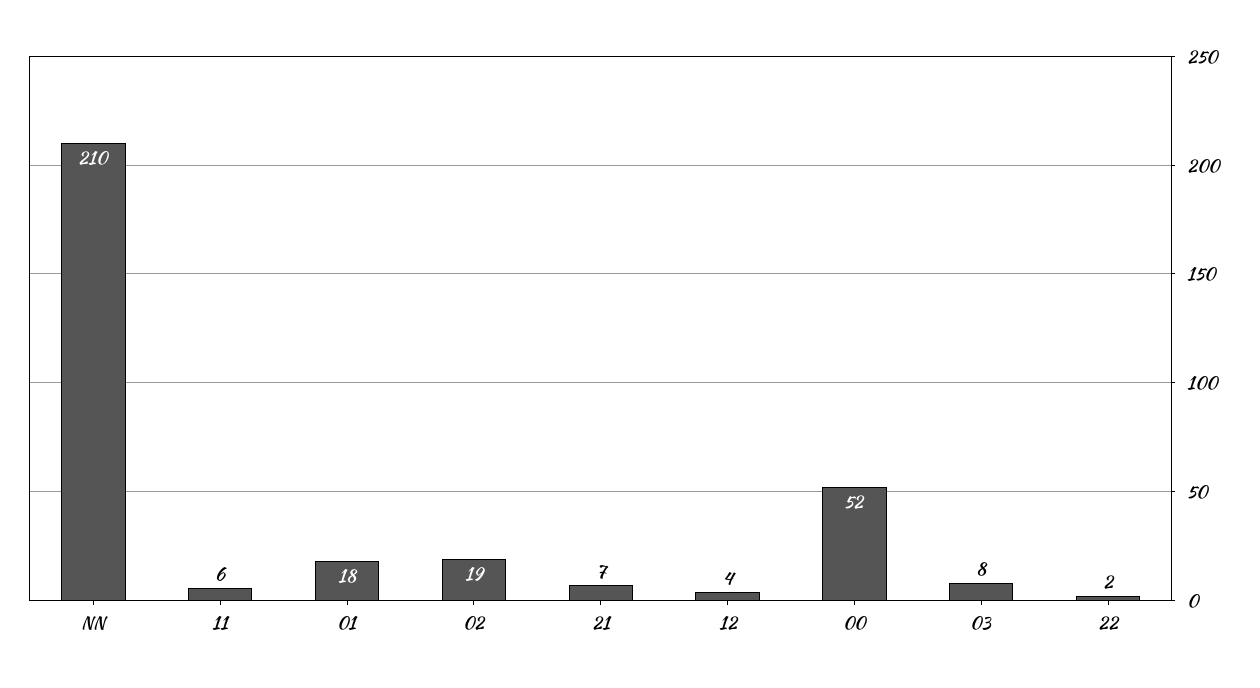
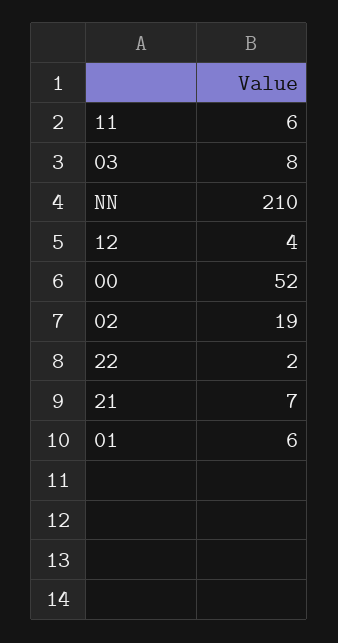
01: 18 -> 6

